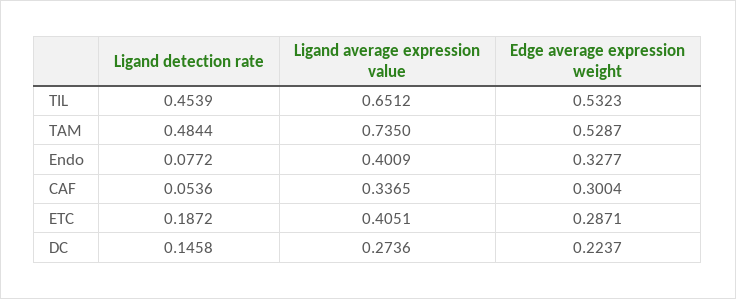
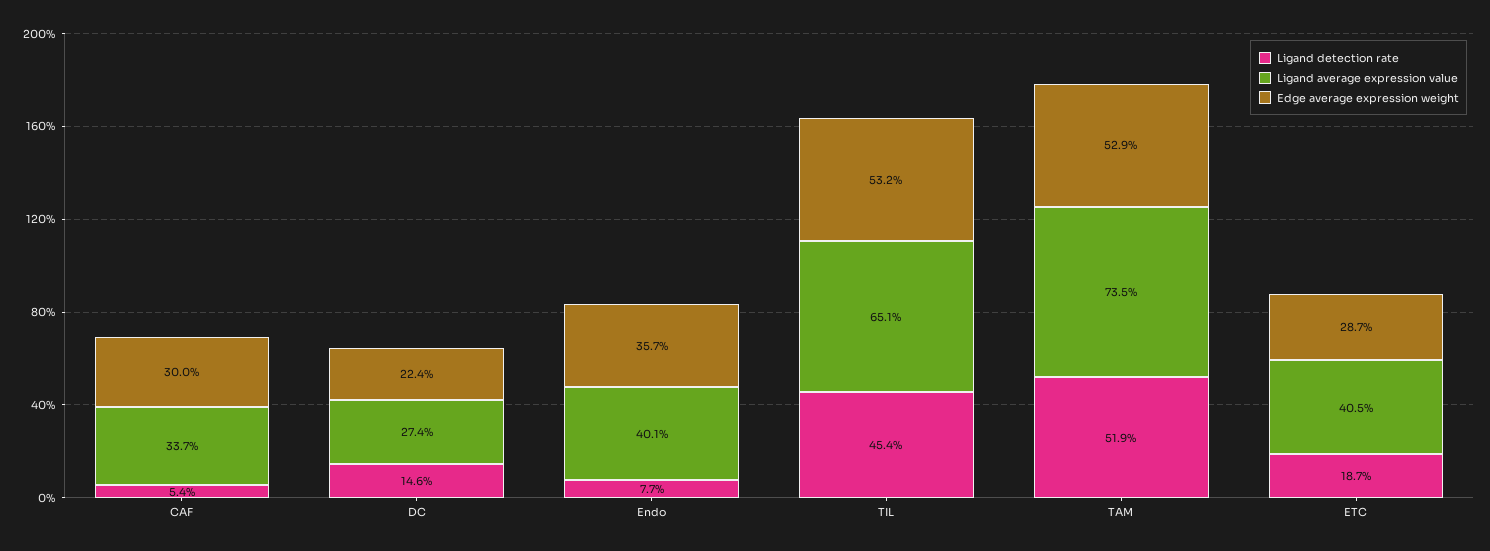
Ligand detection rate, TAM: 0.4844 -> 0.519
Edge average expression weight, Endo: 0.3277 -> 0.357

